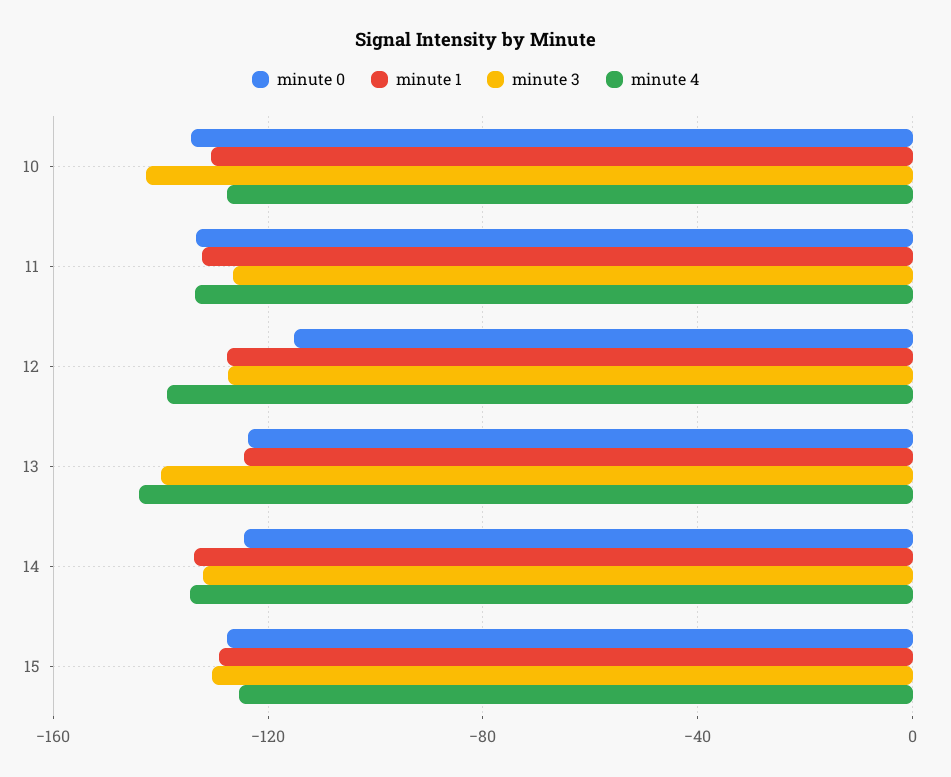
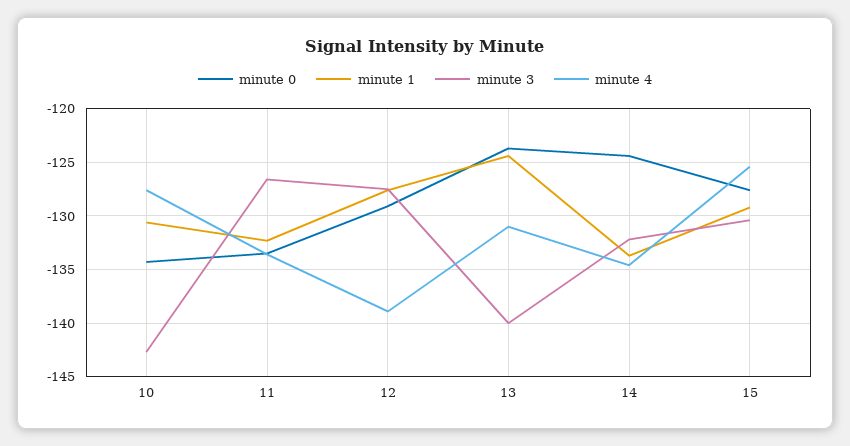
minute 0, 12: -115 -> -129
minute 4, 13: -145 -> -131

